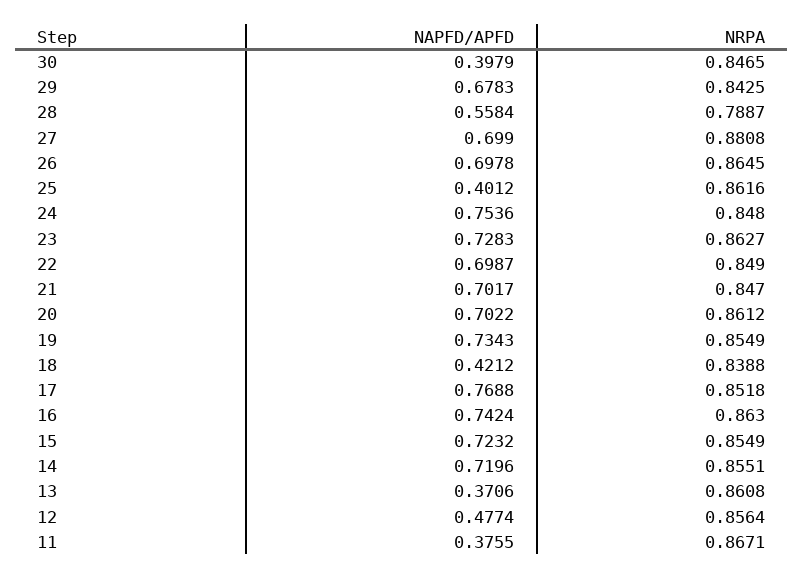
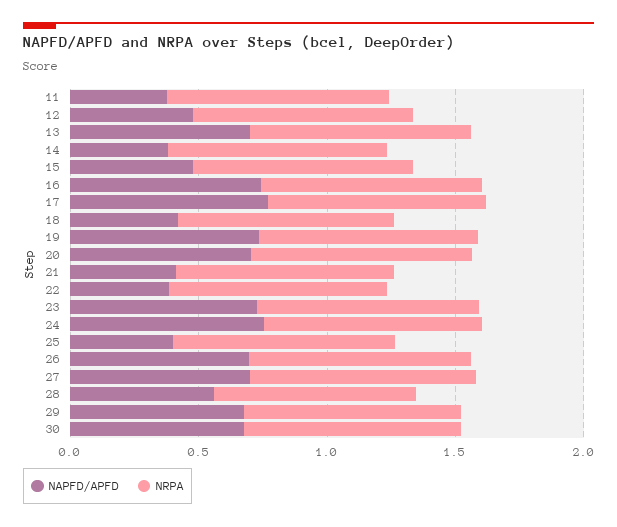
NAPFD/APFD, 30: 0.3979 -> 0.7
NAPFD/APFD, 22: 0.6987 -> 0.4
NAPFD/APFD, 21: 0.7017 -> 0.4
NAPFD/APFD, 15: 0.7232 -> 0.5
NAPFD/APFD, 14: 0.7196 -> 0.4
NAPFD/APFD, 13: 0.3706 -> 0.7

